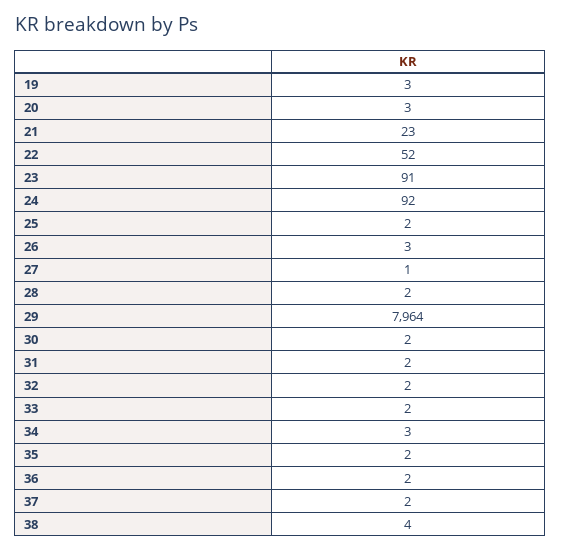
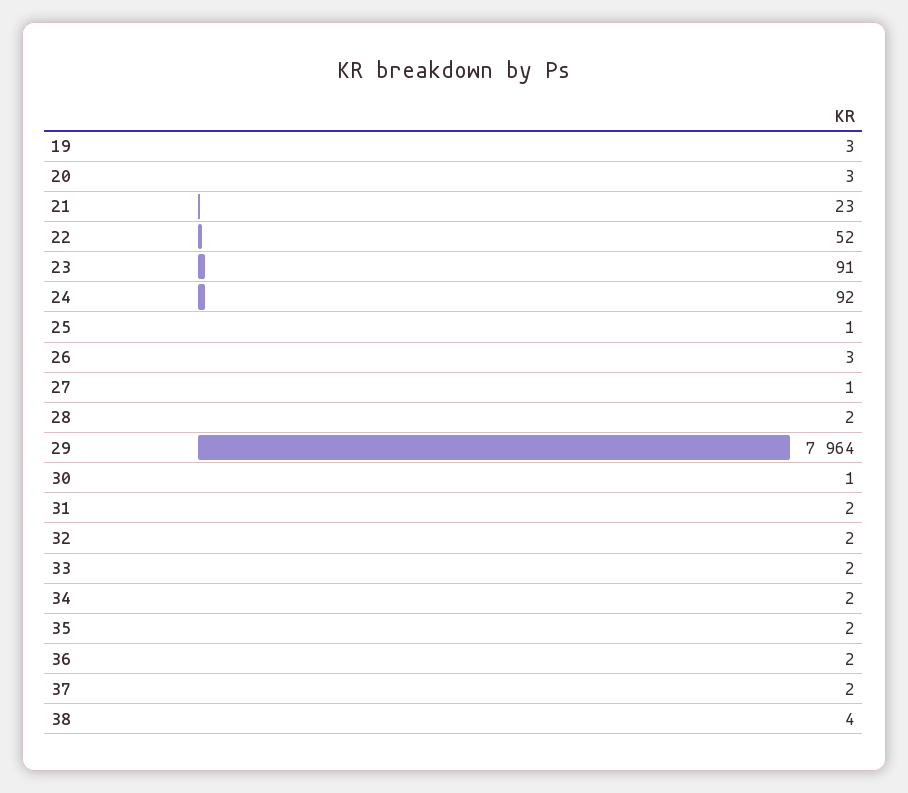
25: 2 -> 1
30: 2 -> 1
34: 3 -> 2

